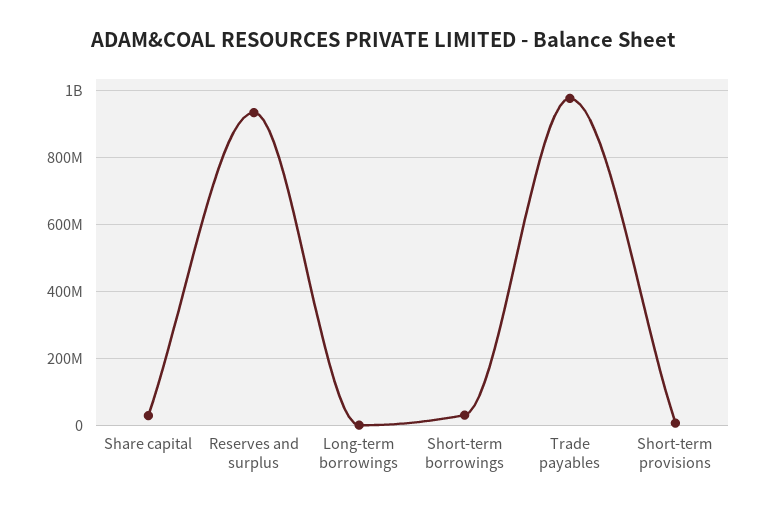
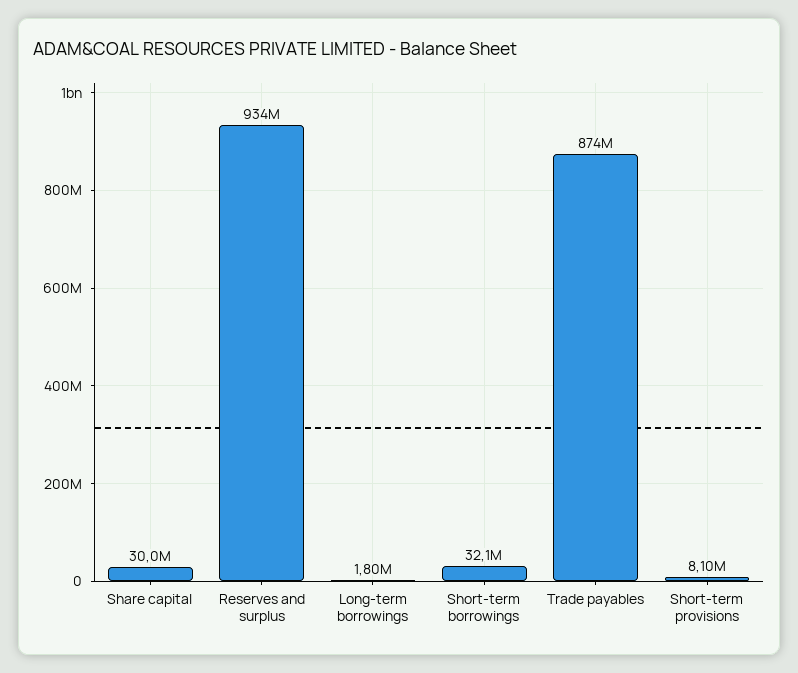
Trade payables: 980000000 -> 874000000

